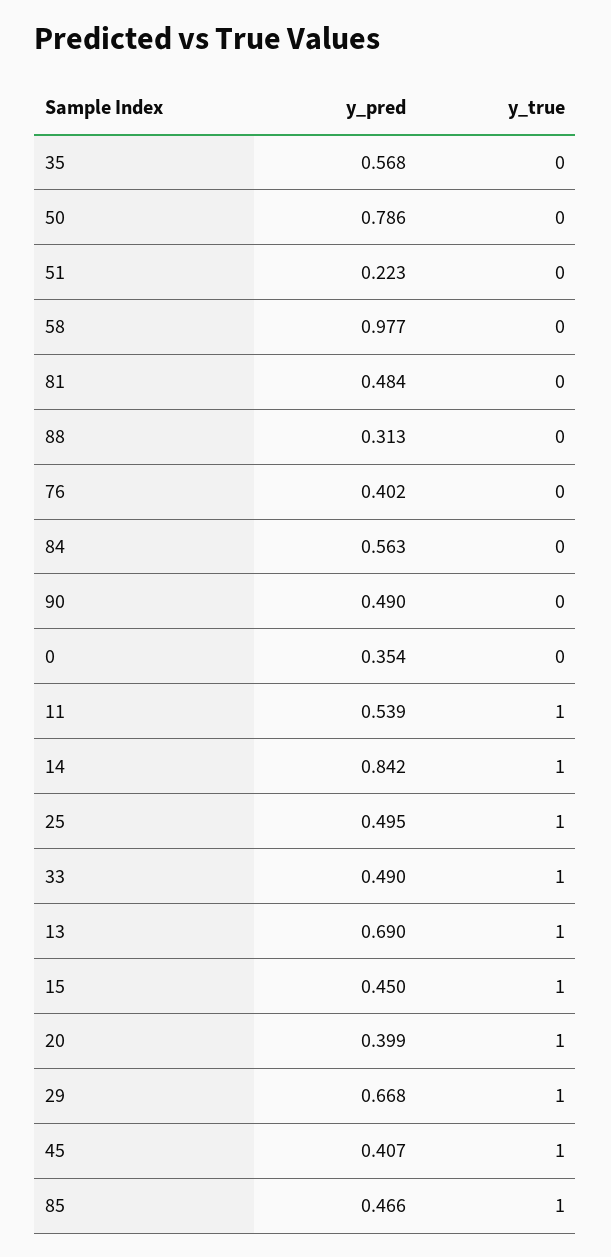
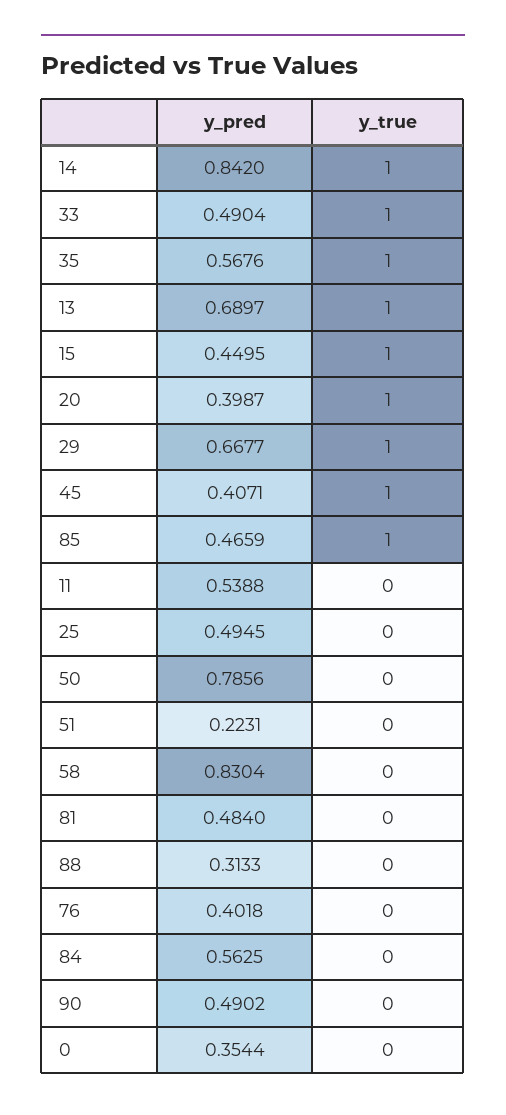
y_true, 35: 0 -> 1
y_pred, 58: 0.977 -> 0.8304
y_true, 11: 1 -> 0
y_true, 25: 1 -> 0

